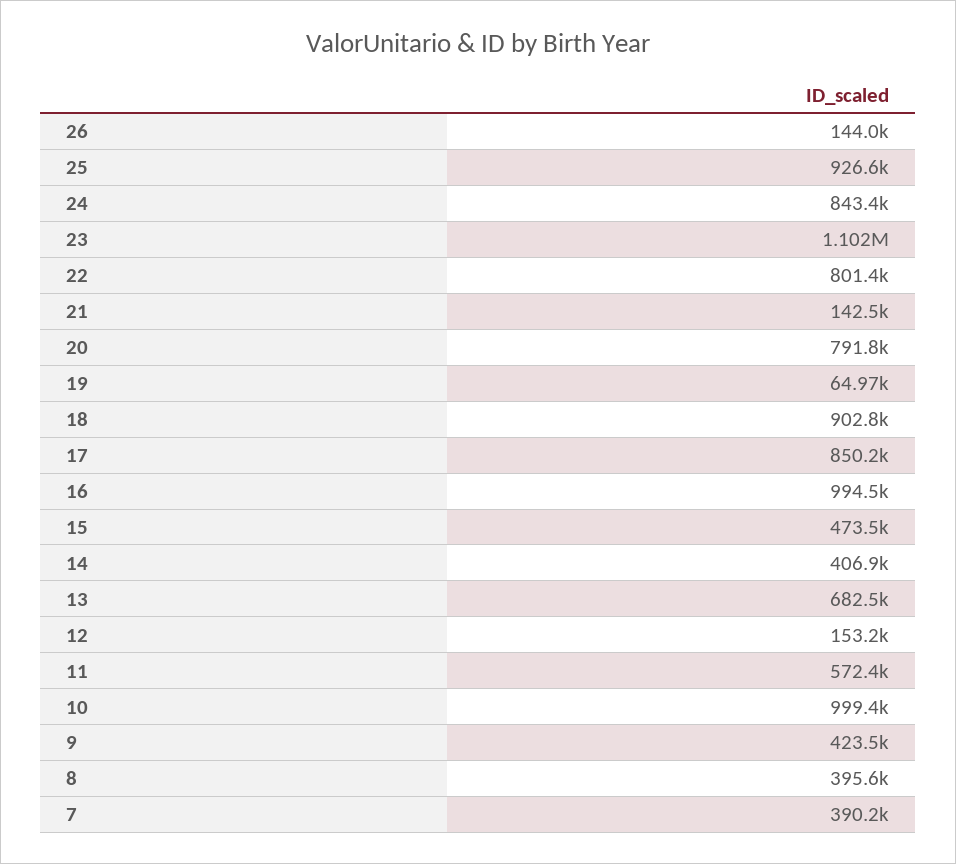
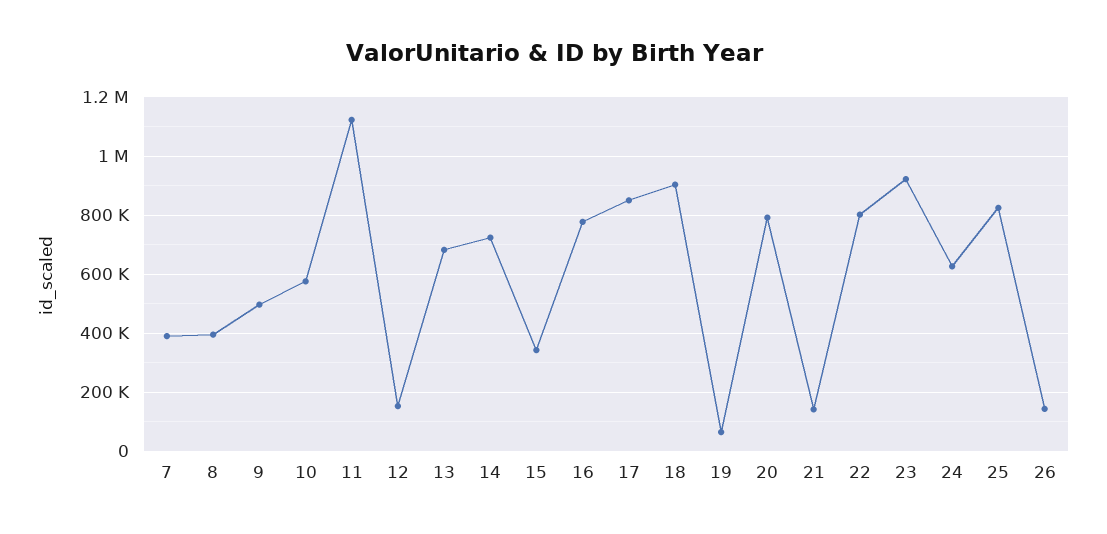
25: 926600 -> 825000
24: 843400 -> 625000
23: 1102000 -> 925000
16: 994500 -> 775000
15: 473500 -> 350000
14: 406900 -> 725000
11: 572400 -> 1125000
10: 999400 -> 575000
9: 423500 -> 500000

